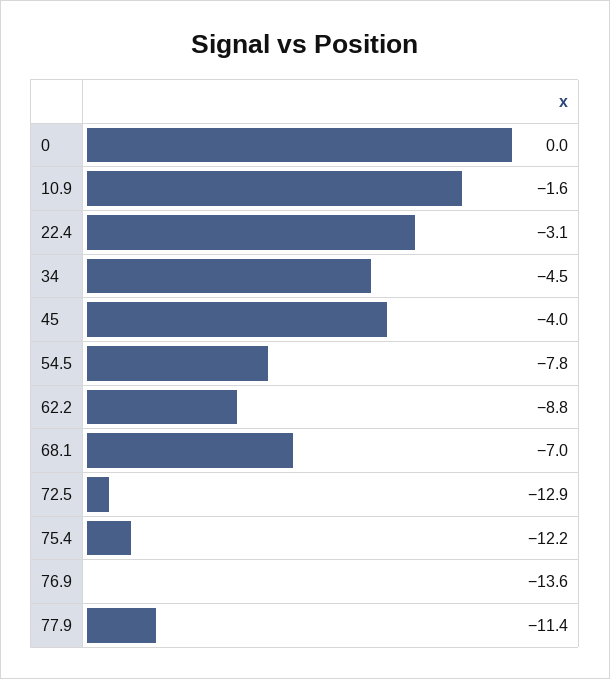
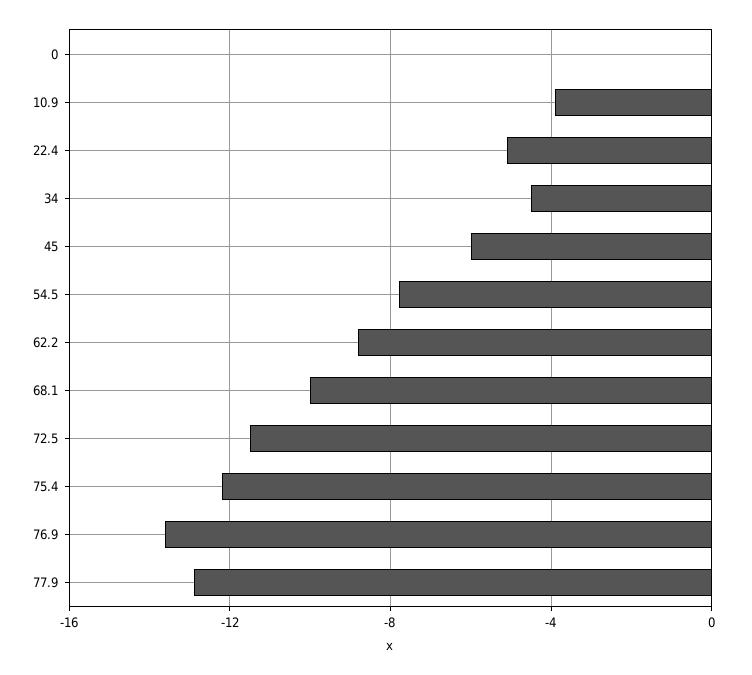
10.9: -1.6 -> -4
22.4: -3.1 -> -5
45: -4 -> -6
68.1: -7 -> -10
72.5: -12.9 -> -11.5
77.9: -11.4 -> -13

